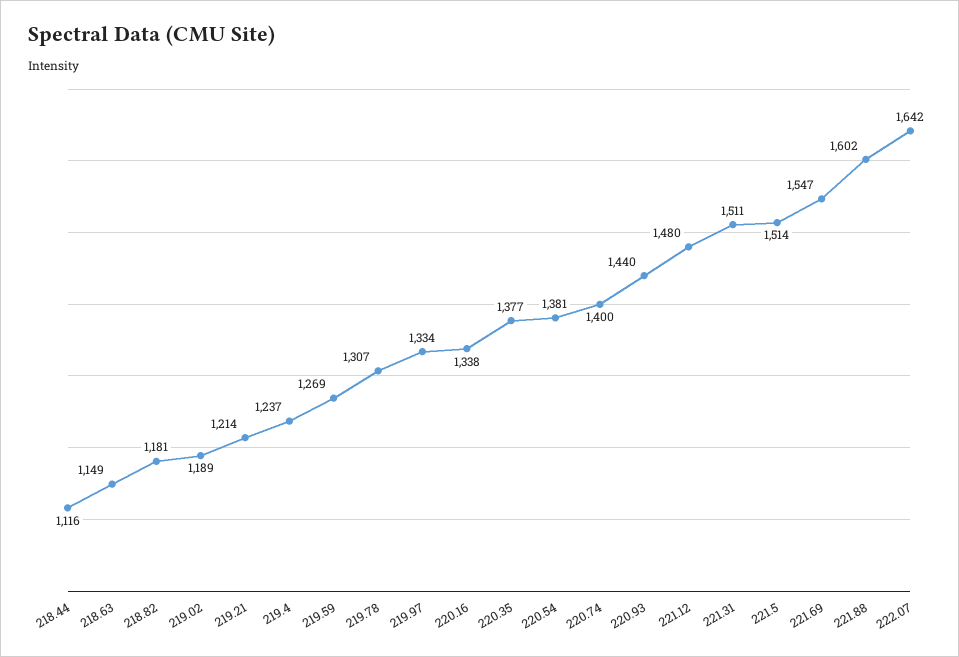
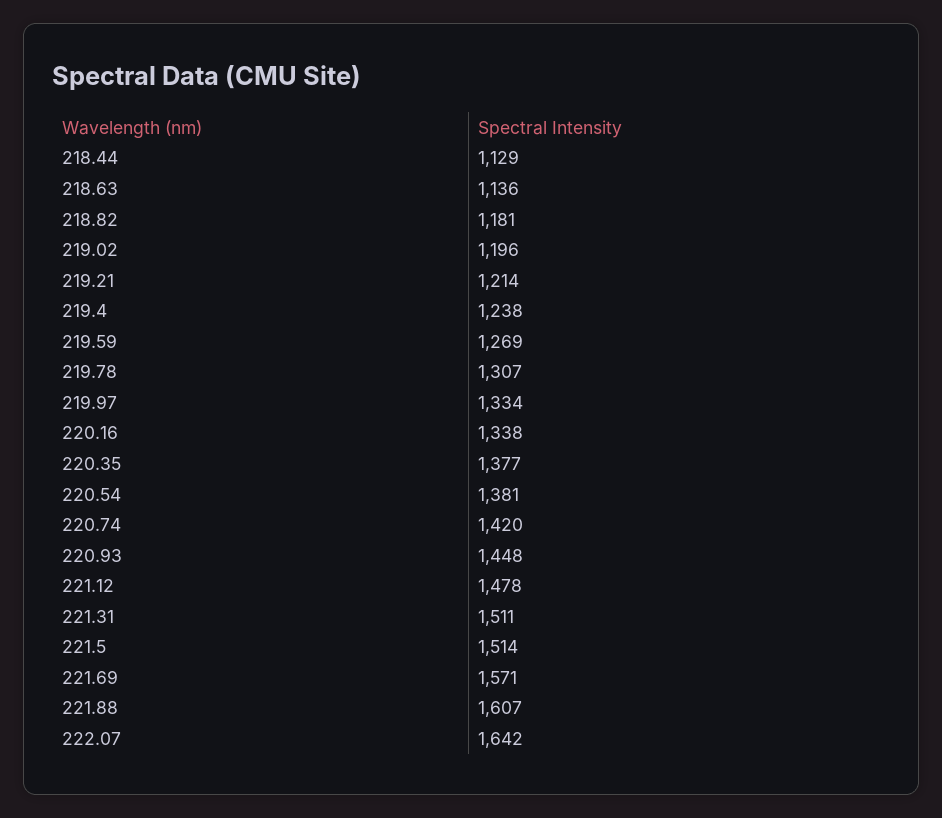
218.44: 1116 -> 1129
218.63: 1149 -> 1136
219.02: 1189 -> 1196
219.4: 1237 -> 1238
220.74: 1400 -> 1420
220.93: 1440 -> 1448
221.12: 1480 -> 1478
221.69: 1547 -> 1571
221.88: 1602 -> 1607

